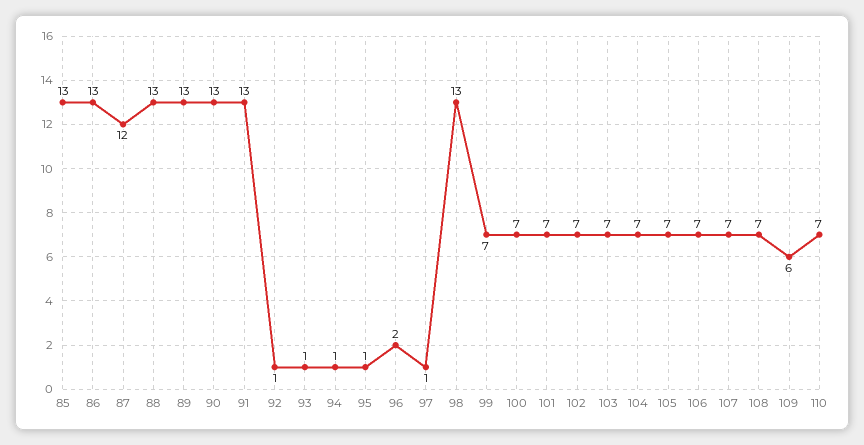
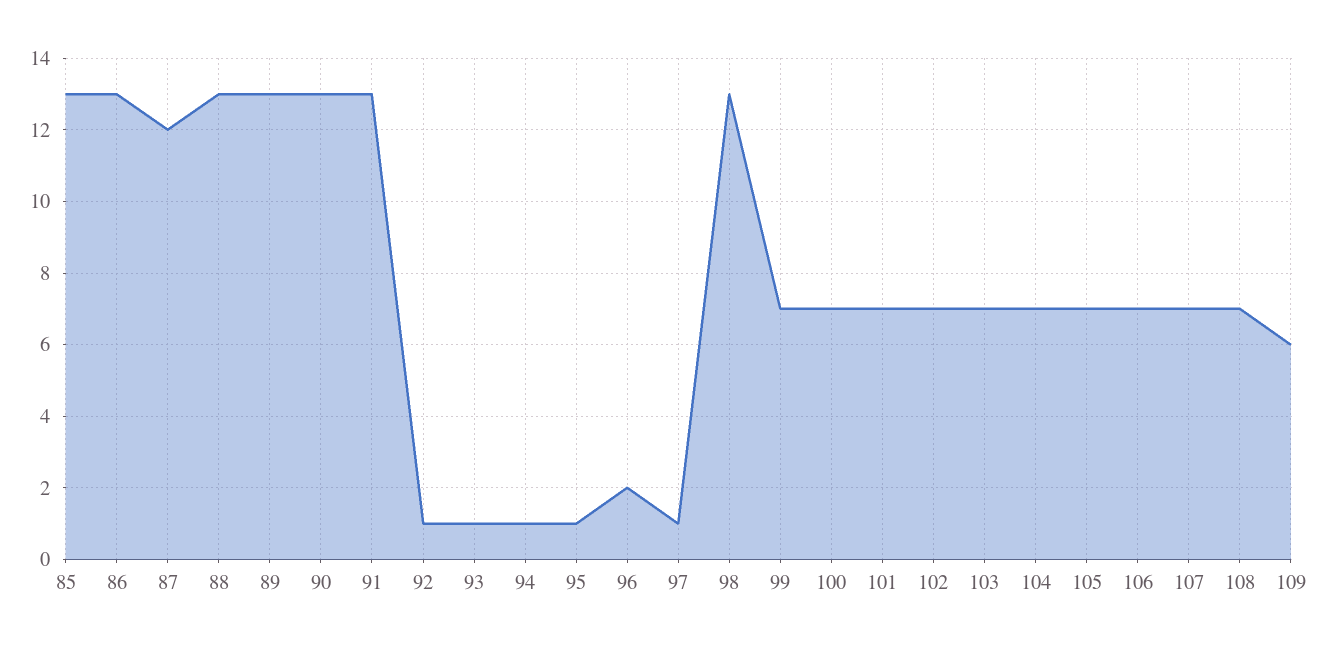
110: 7 -> none

